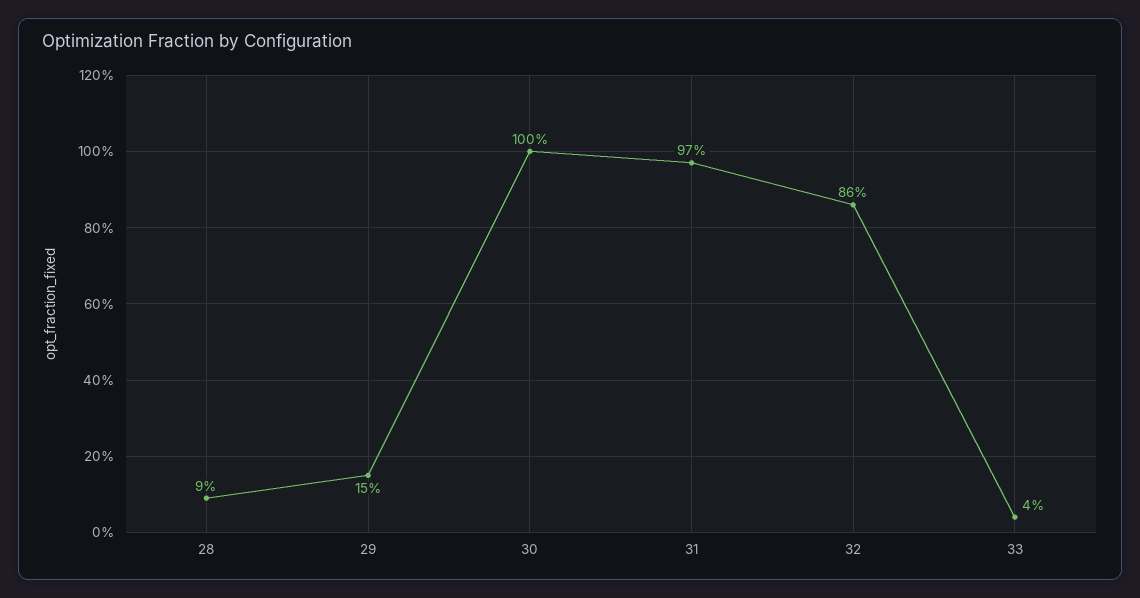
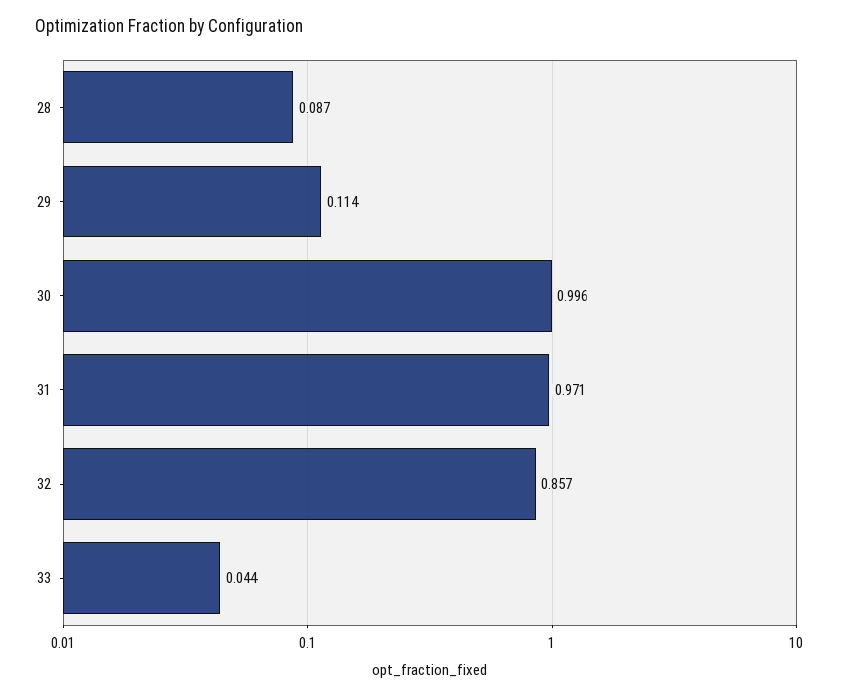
29: 0.15 -> 0.114

